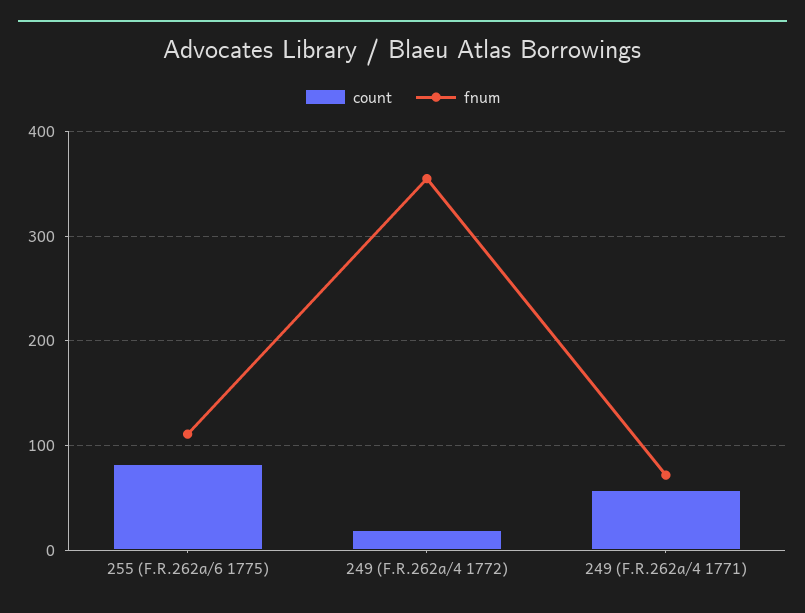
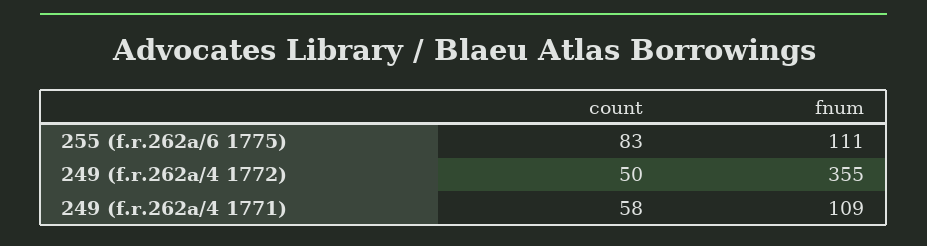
count, 249 (F.R.262a/4 1772): 20 -> 50
fnum, 249 (F.R.262a/4 1771): 70 -> 109

